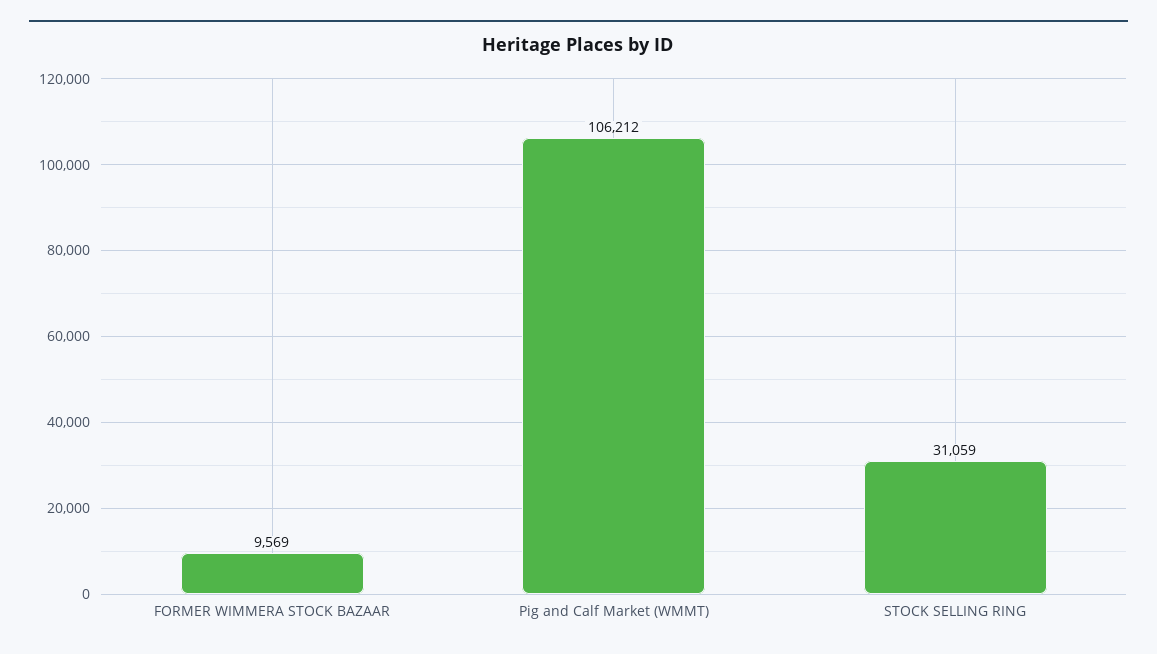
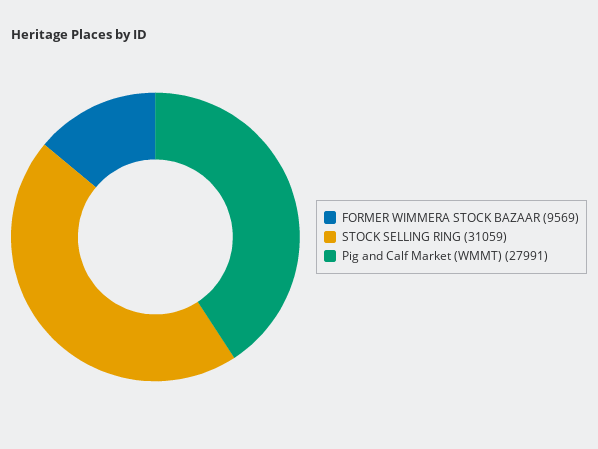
Pig and Calf Market (WMMT): 106212 -> 27991

